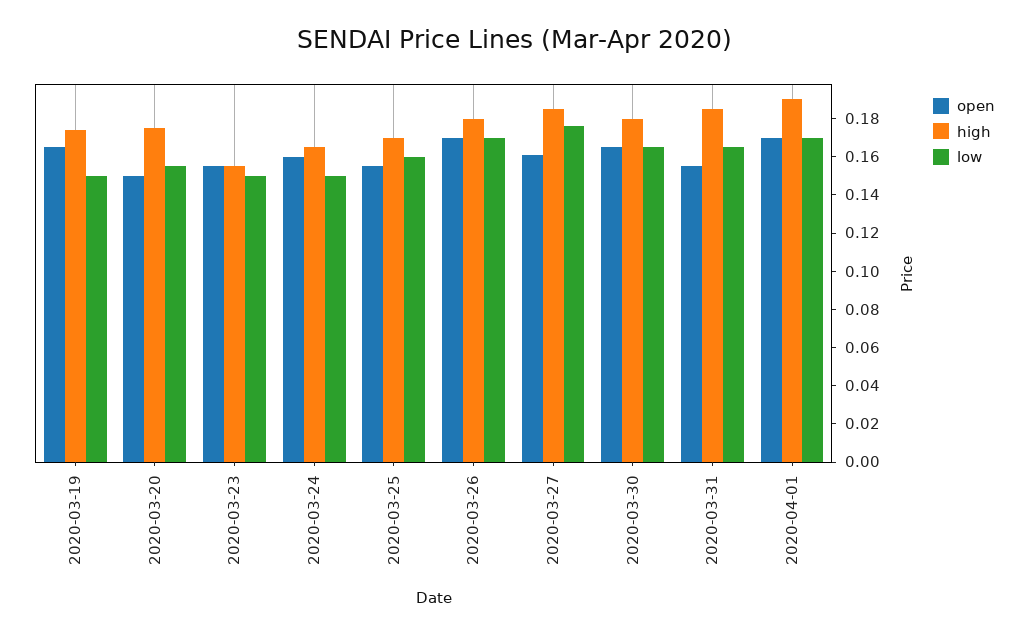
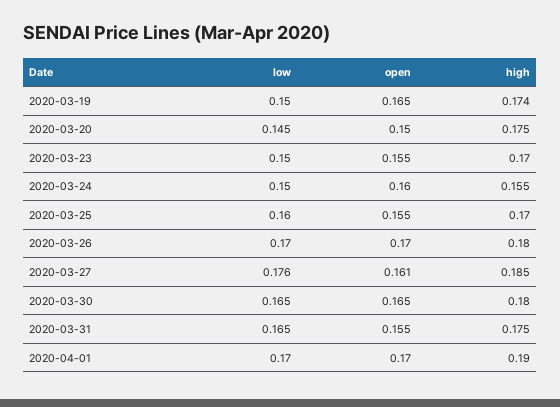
low, 2020-03-20: 0.155 -> 0.145
high, 2020-03-23: 0.155 -> 0.17
high, 2020-03-24: 0.165 -> 0.155
high, 2020-03-31: 0.185 -> 0.175

